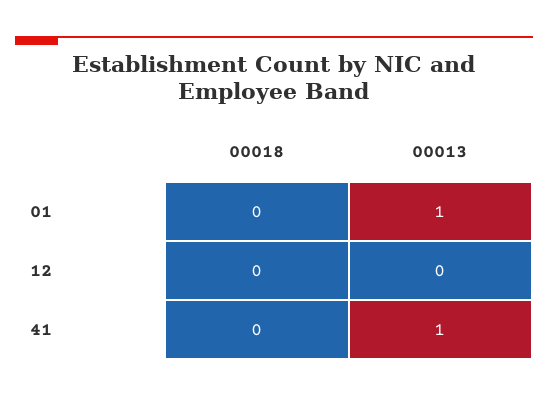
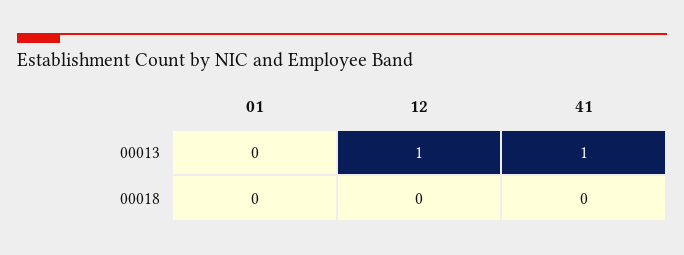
00013, 01: 1 -> 0
00013, 12: 0 -> 1

